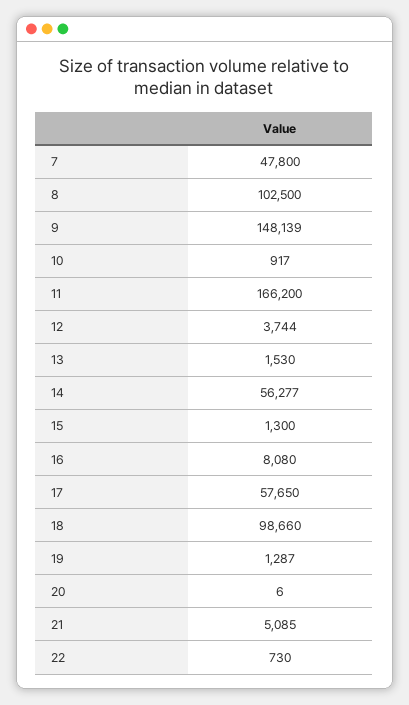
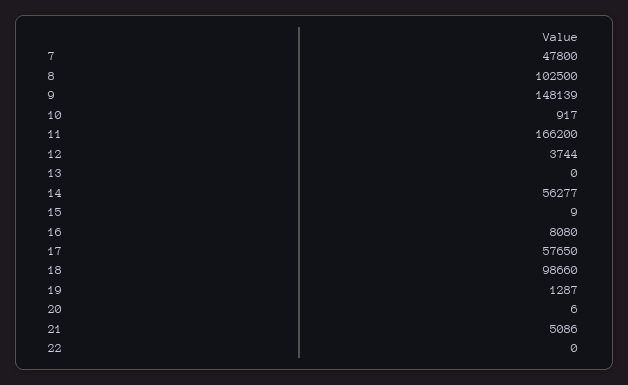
13: 1530 -> 0
15: 1300 -> 9
21: 5085 -> 5086
22: 730 -> 0

